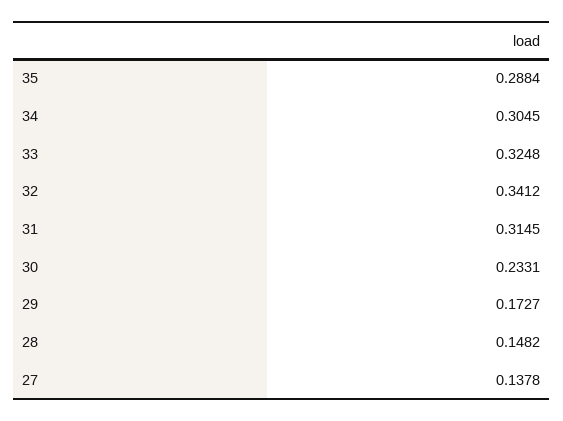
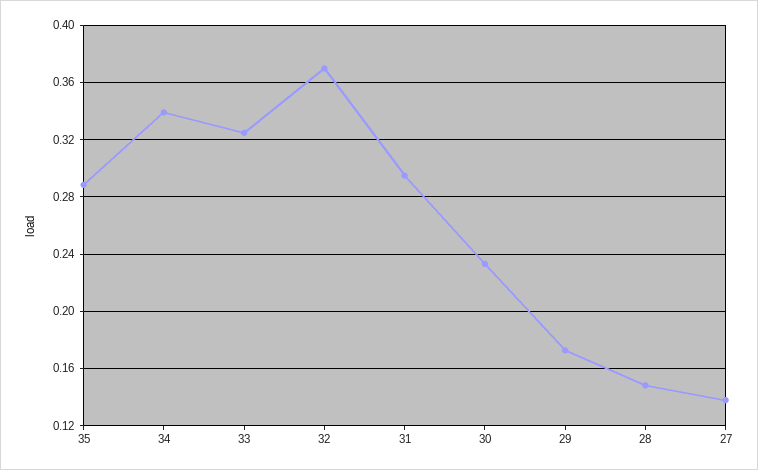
34: 0.3045 -> 0.34
32: 0.3412 -> 0.37
31: 0.3145 -> 0.295

